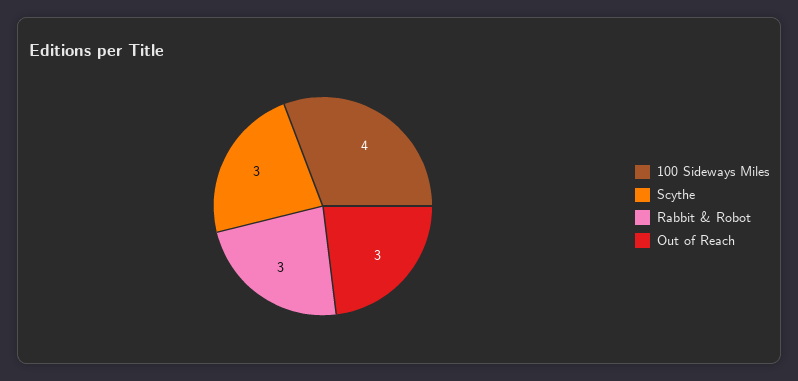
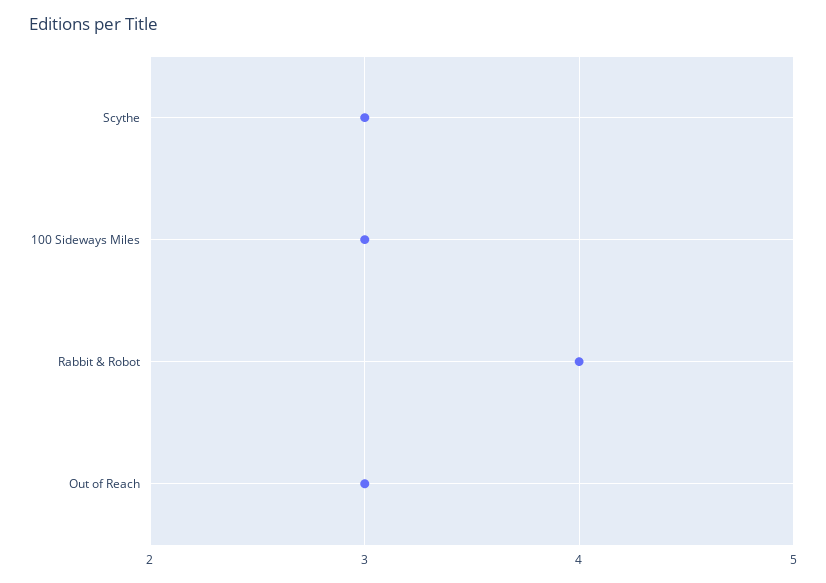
100 Sideways Miles: 4 -> 3
Rabbit & Robot: 3 -> 4

